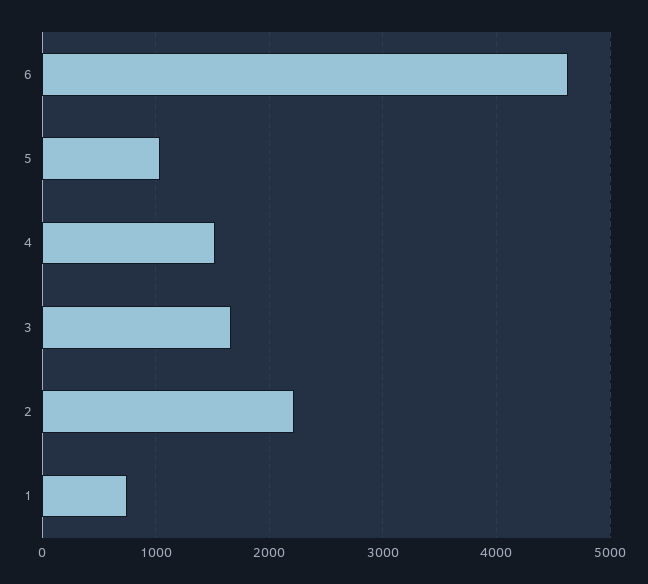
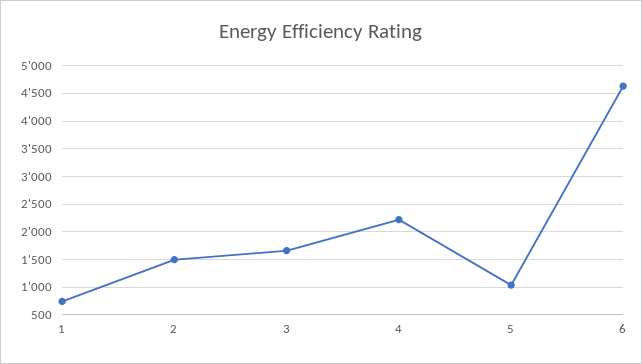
4: 1500 -> 2250
2: 2200 -> 1500

